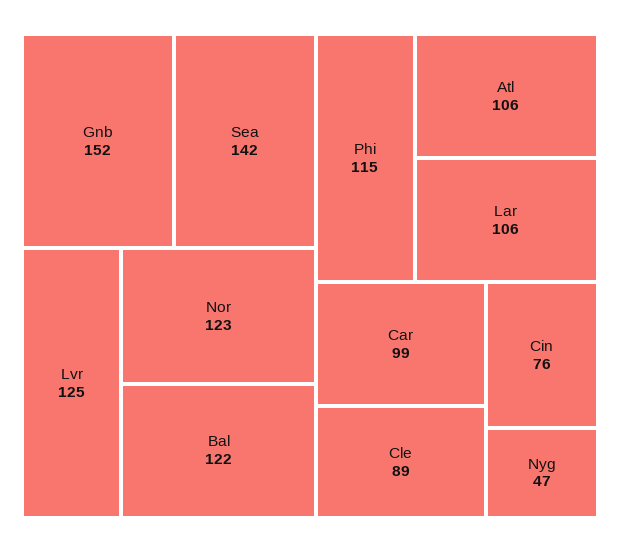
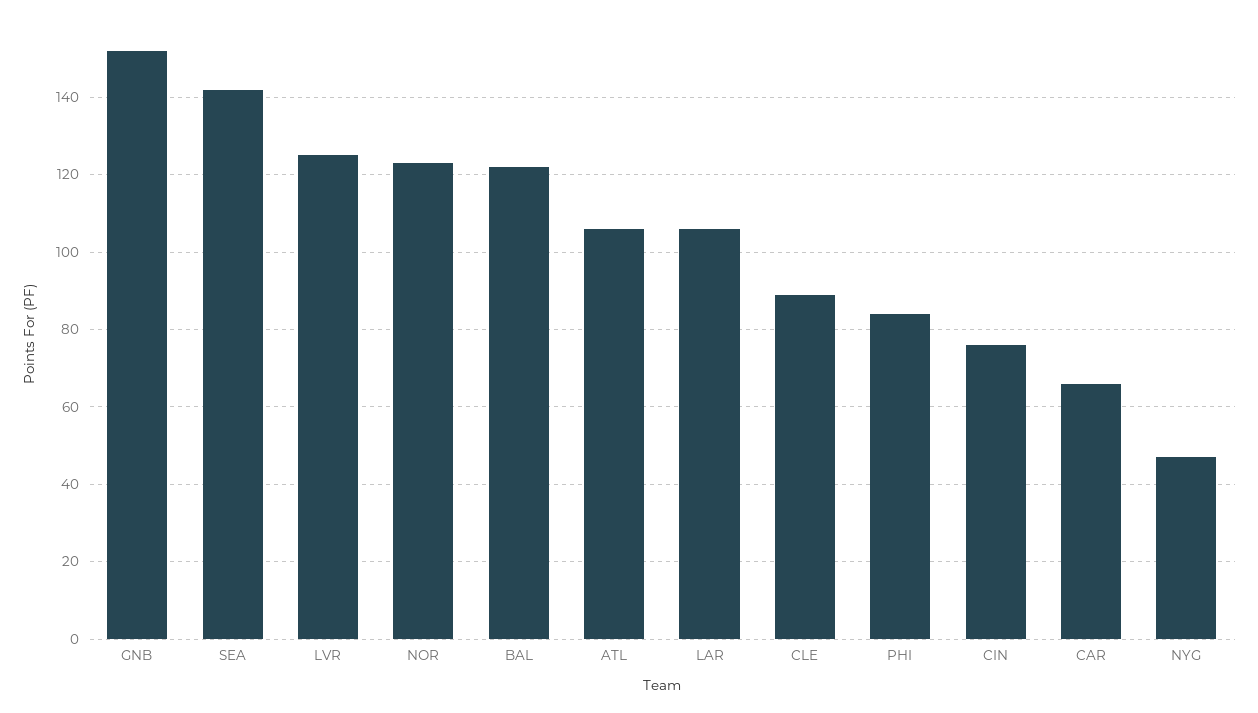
Phi: 115 -> 85
Car: 99 -> 65

